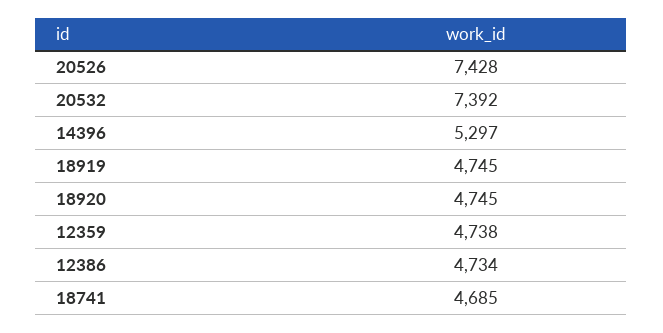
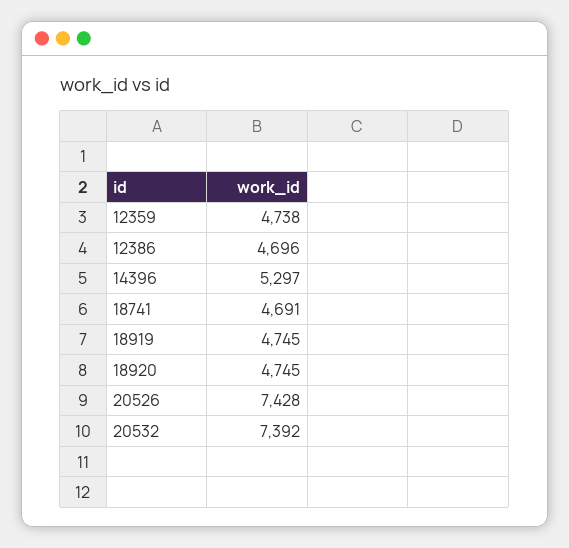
12386: 4734 -> 4696
18741: 4685 -> 4691

